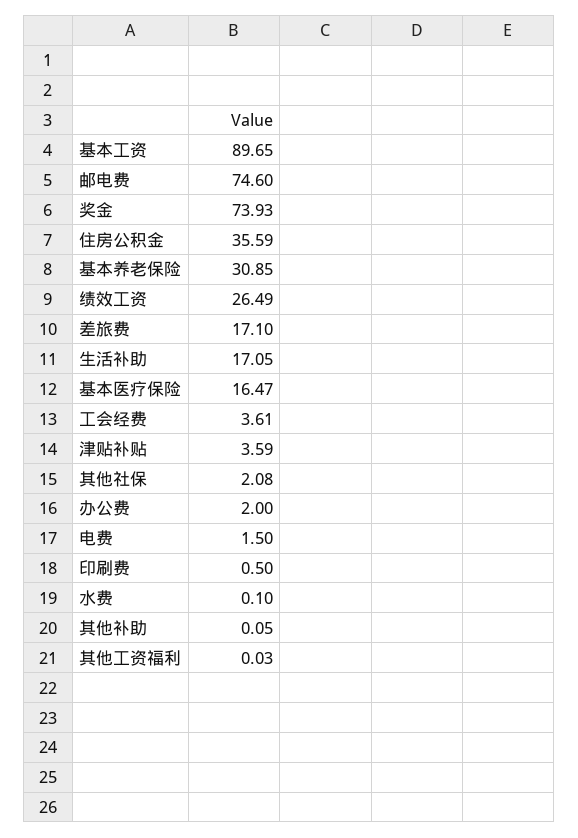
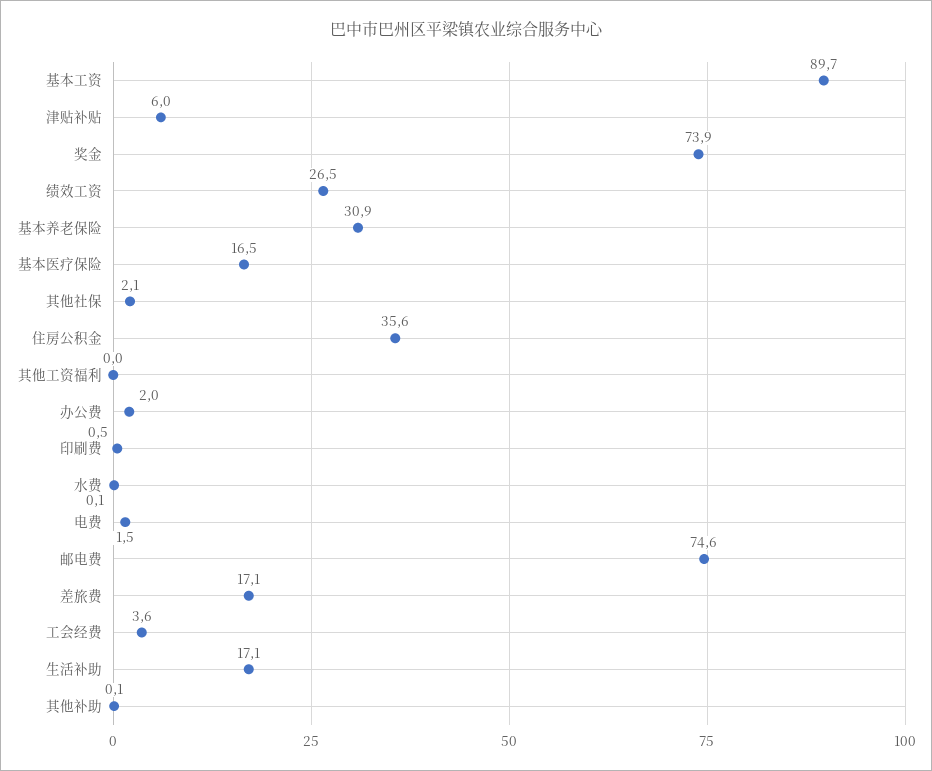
津贴补贴: 3.59 -> 6

